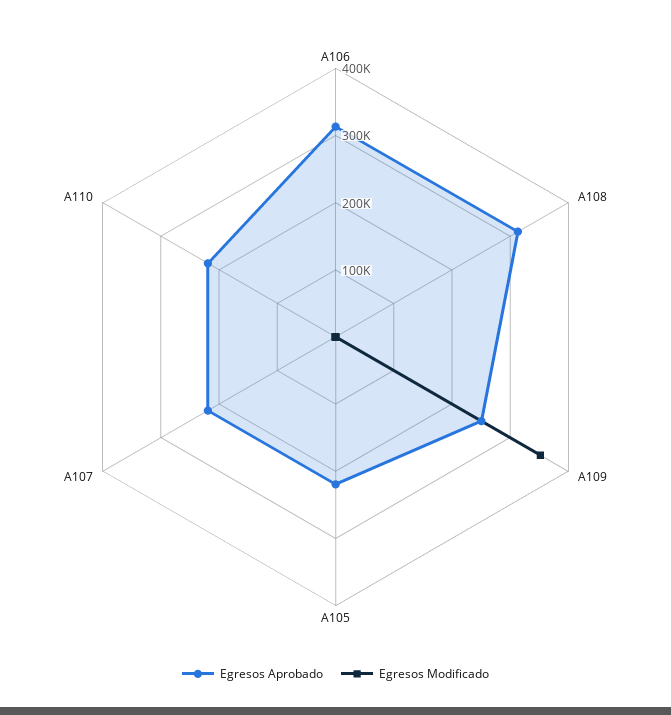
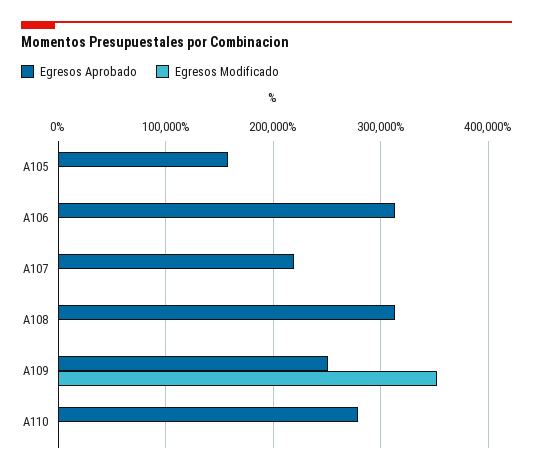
Egresos Aprobado, A105: 220000 -> 160000
Egresos Aprobado, A110: 220000 -> 280000

